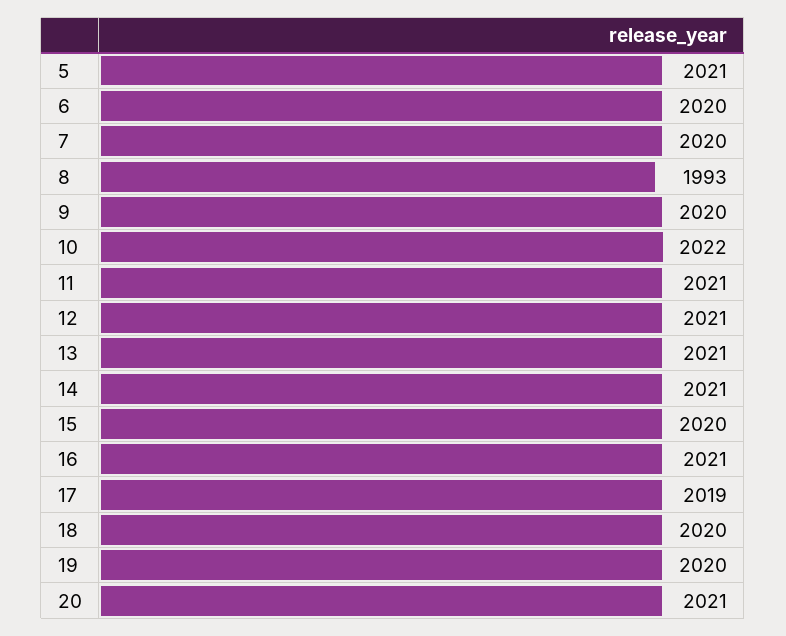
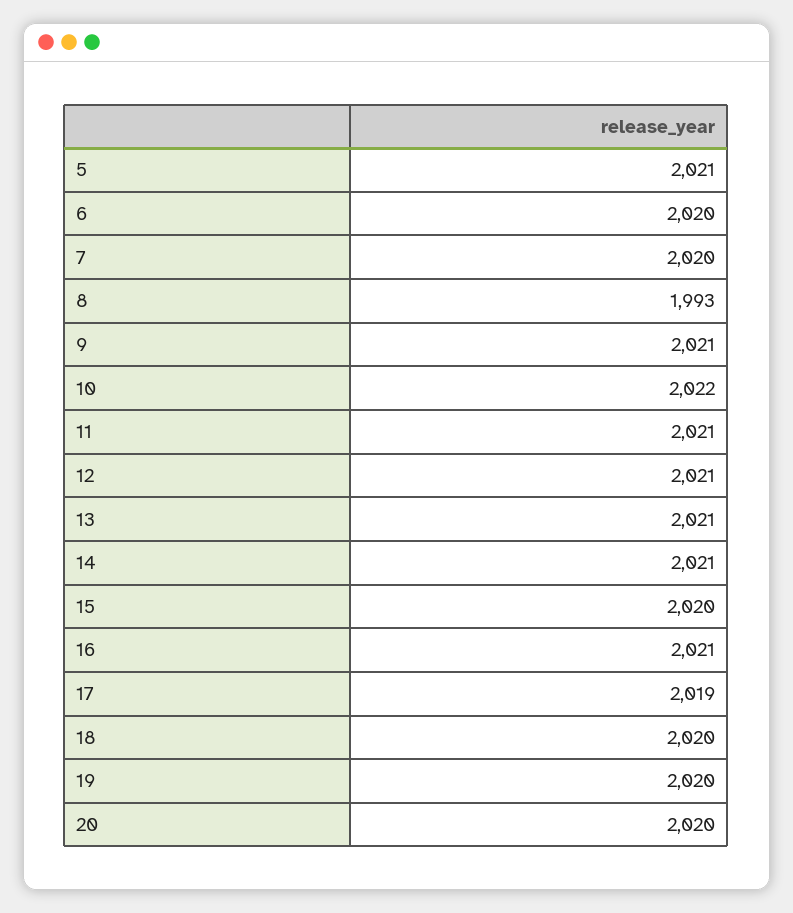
9: 2020 -> 2021
20: 2021 -> 2020

